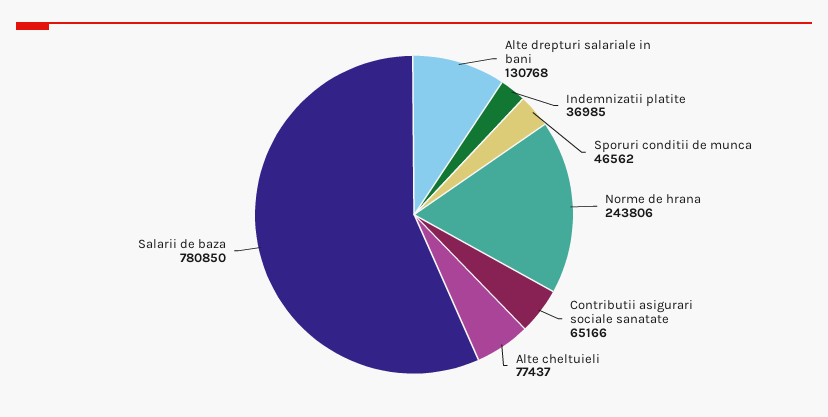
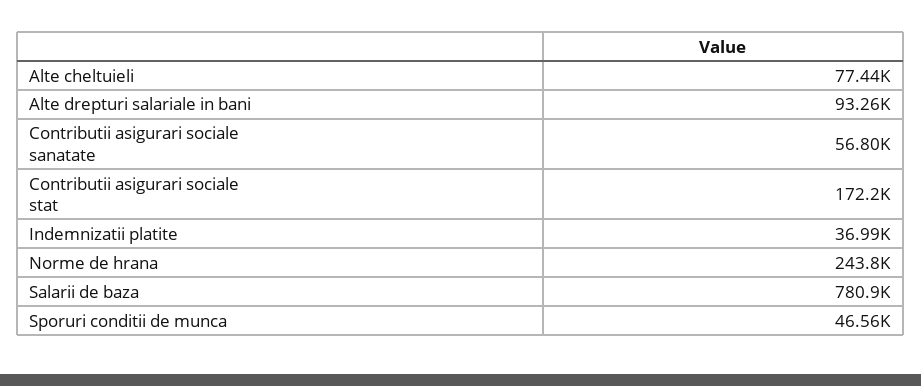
Alte drepturi salariale in bani: 130768 -> 93260
Contributii asigurari sociale sanatate: 65166 -> 56800
Contributii asigurari sociale stat: none -> 172200

